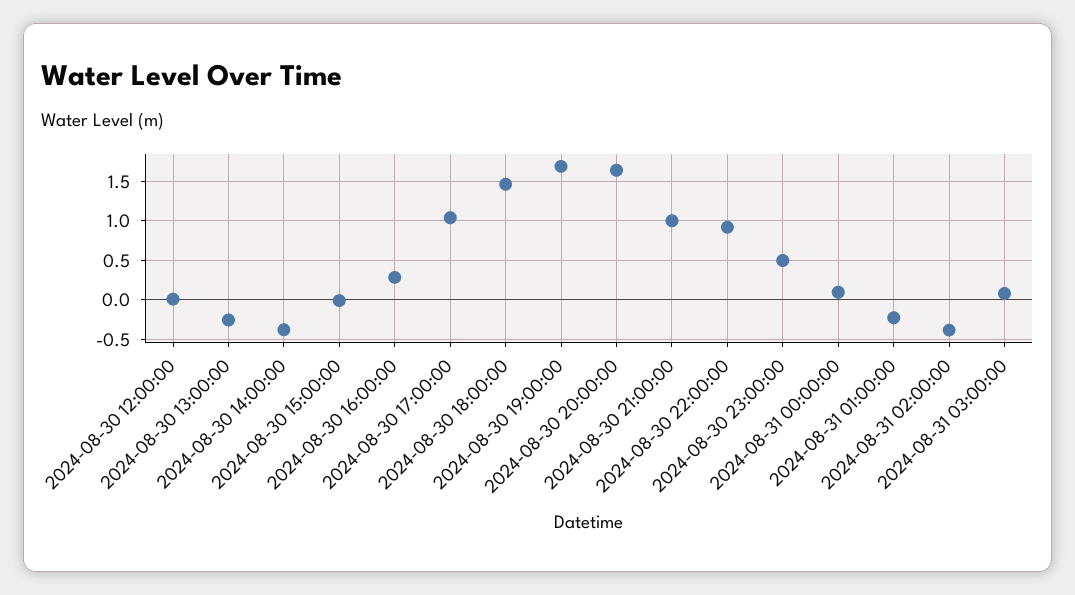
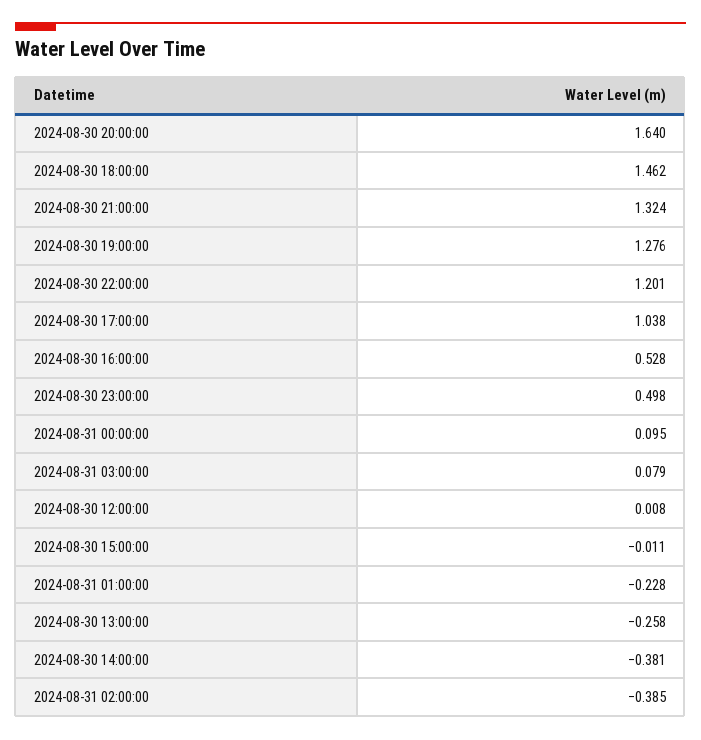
2024-08-30 16:00:00: 0.3 -> 0.528
2024-08-30 19:00:00: 1.7 -> 1.276
2024-08-30 21:00:00: 1 -> 1.324
2024-08-30 22:00:00: 0.9 -> 1.201

